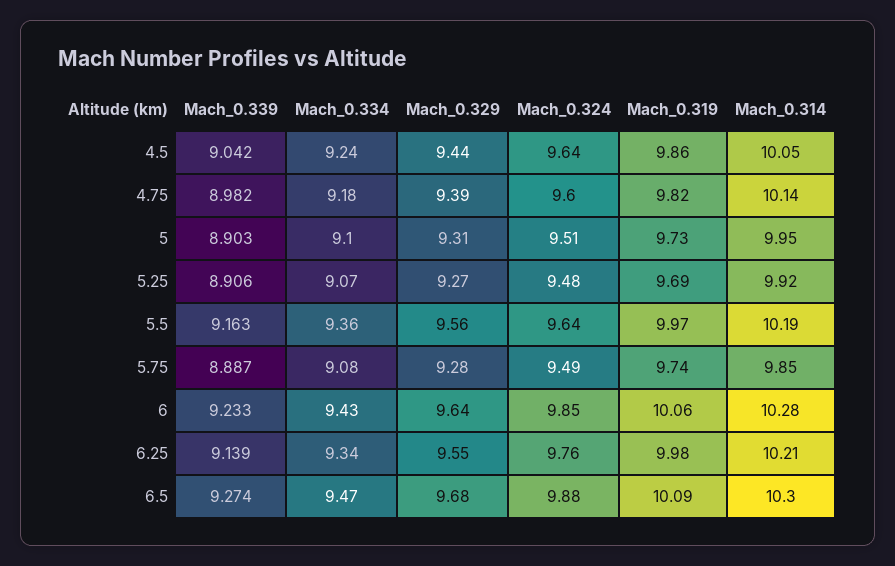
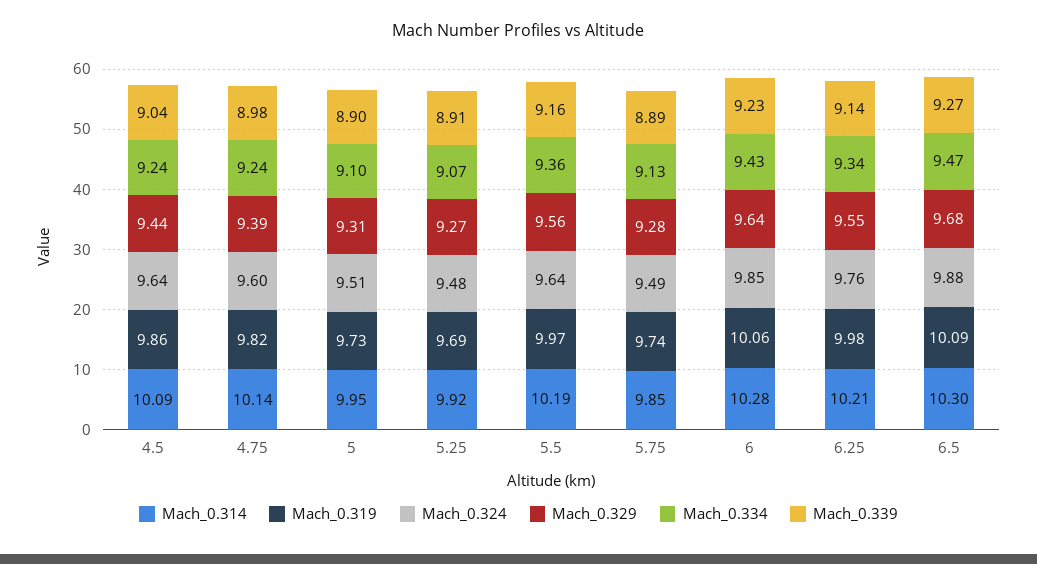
Mach_0.314, 4.5: 10.05 -> 10.09
Mach_0.334, 4.75: 9.18 -> 9.24
Mach_0.334, 5.75: 9.08 -> 9.13

